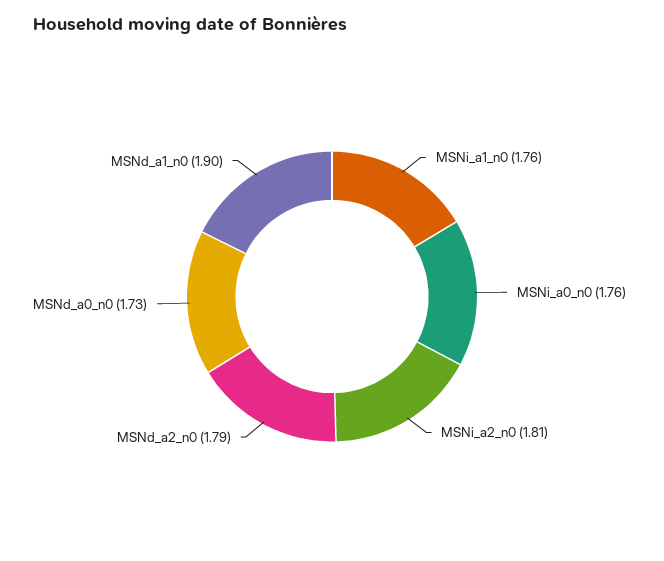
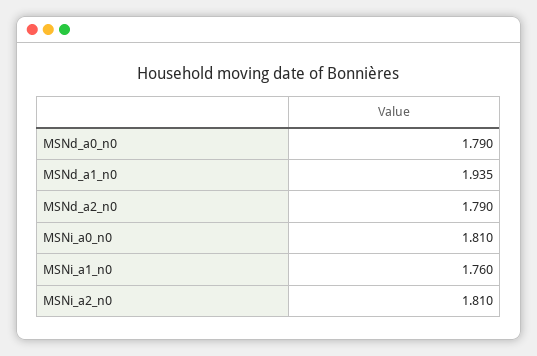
MSNi_a0_n0: 1.76 -> 1.81
MSNd_a0_n0: 1.73 -> 1.79
MSNd_a1_n0: 1.9 -> 1.935

